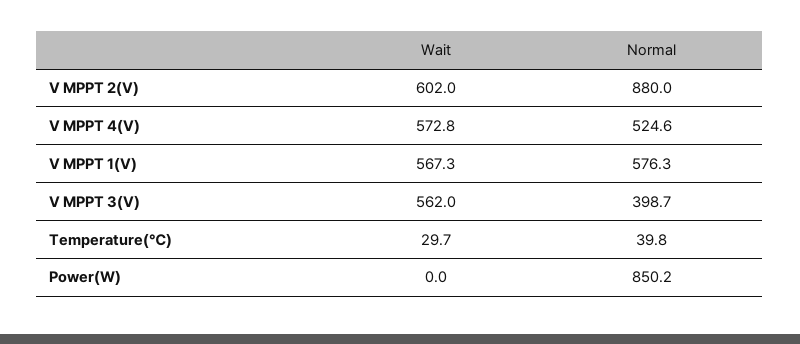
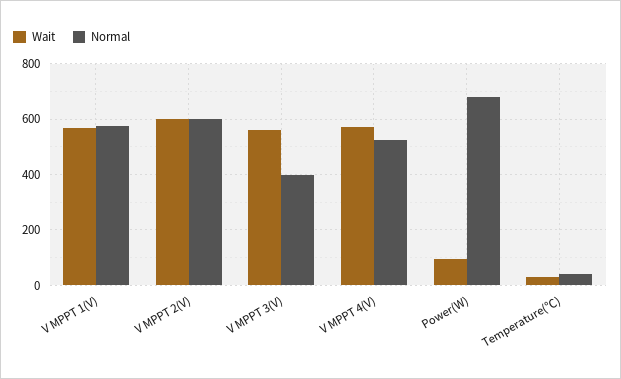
Normal, V MPPT 2(V): 880 -> 600
Wait, Power(W): 0 -> 100
Normal, Power(W): 850.2 -> 675

